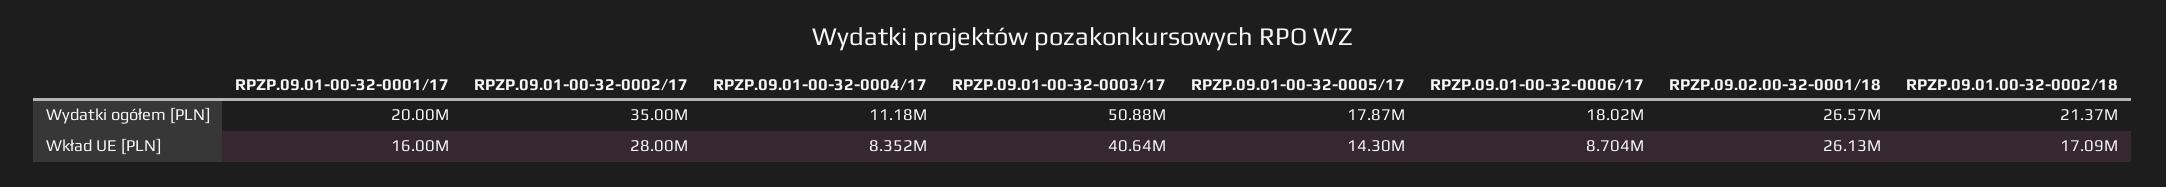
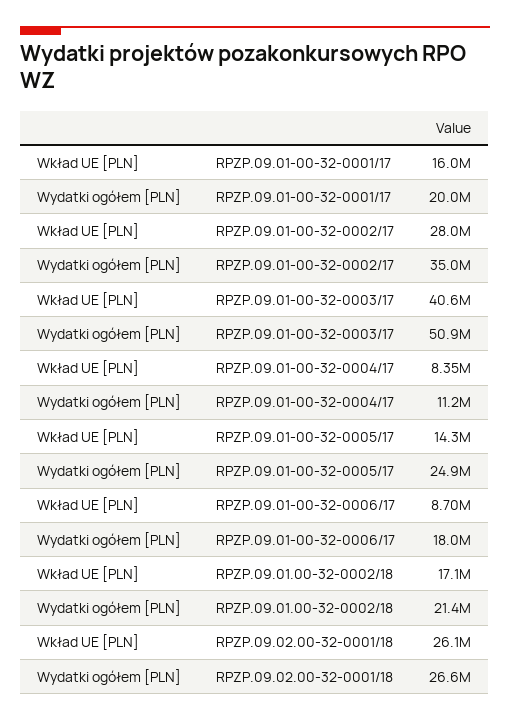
RPZP.09.01-00-32-0005/17, Wydatki ogółem [PLN]: 17870000 -> 24900000

